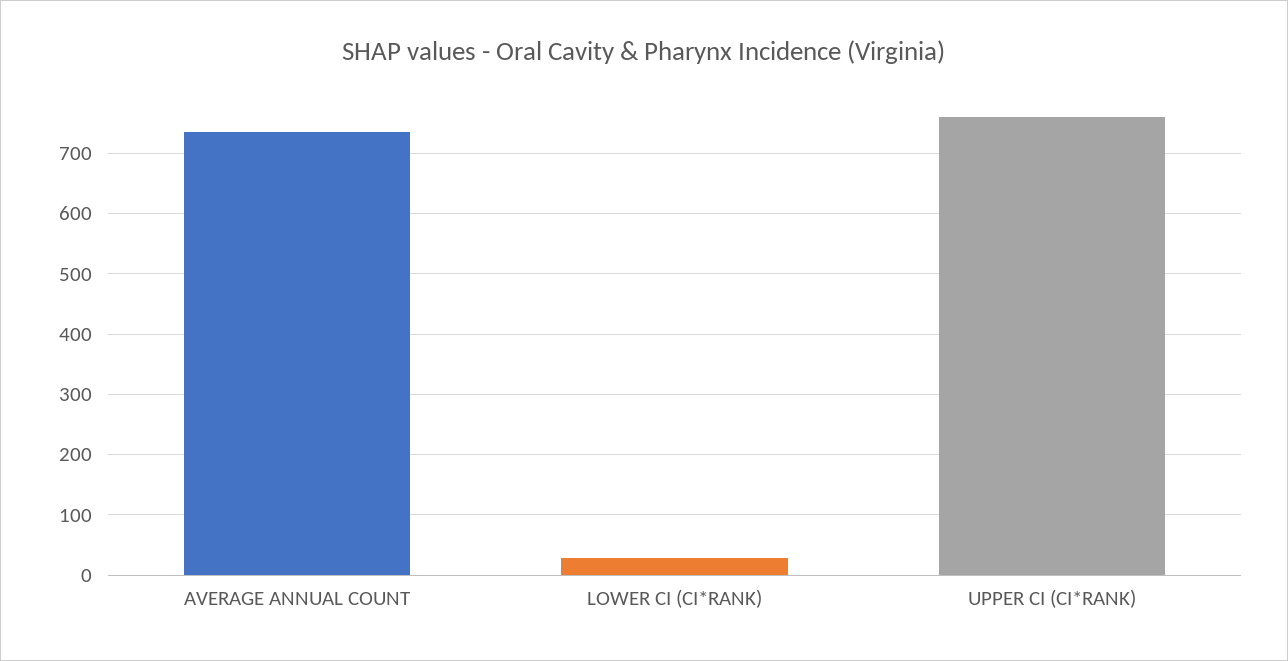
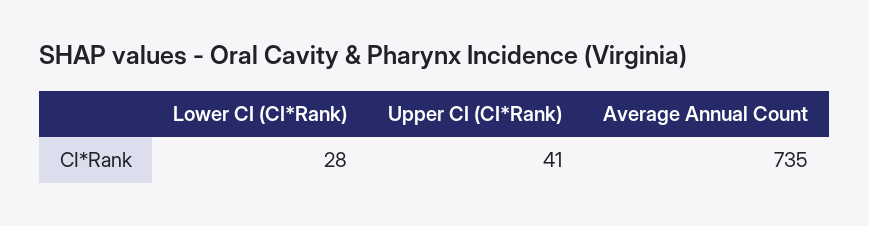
UPPER CI (CI*RANK): 760 -> 41

